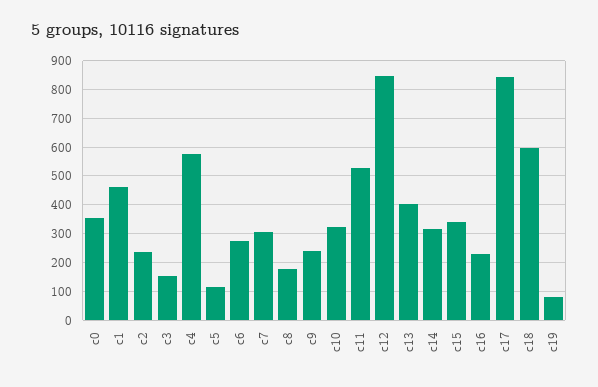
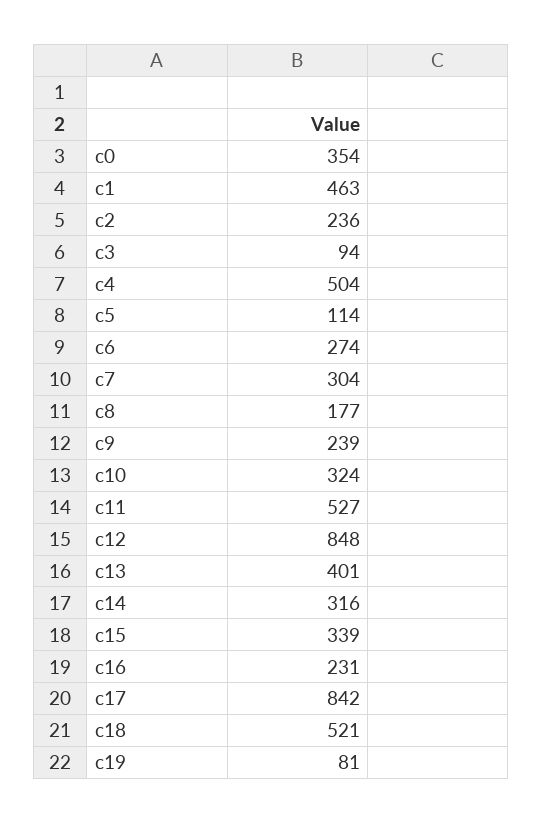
c3: 150 -> 94
c4: 575 -> 504
c18: 600 -> 521

